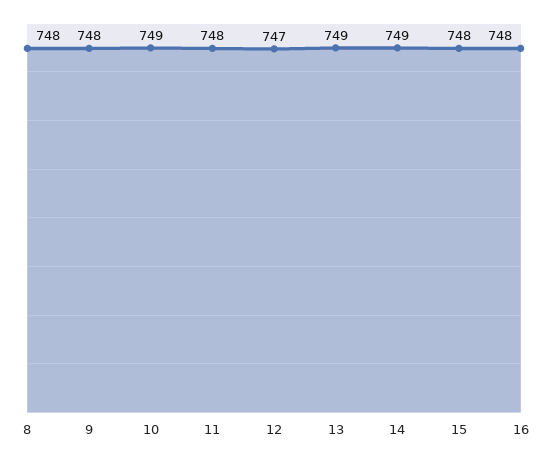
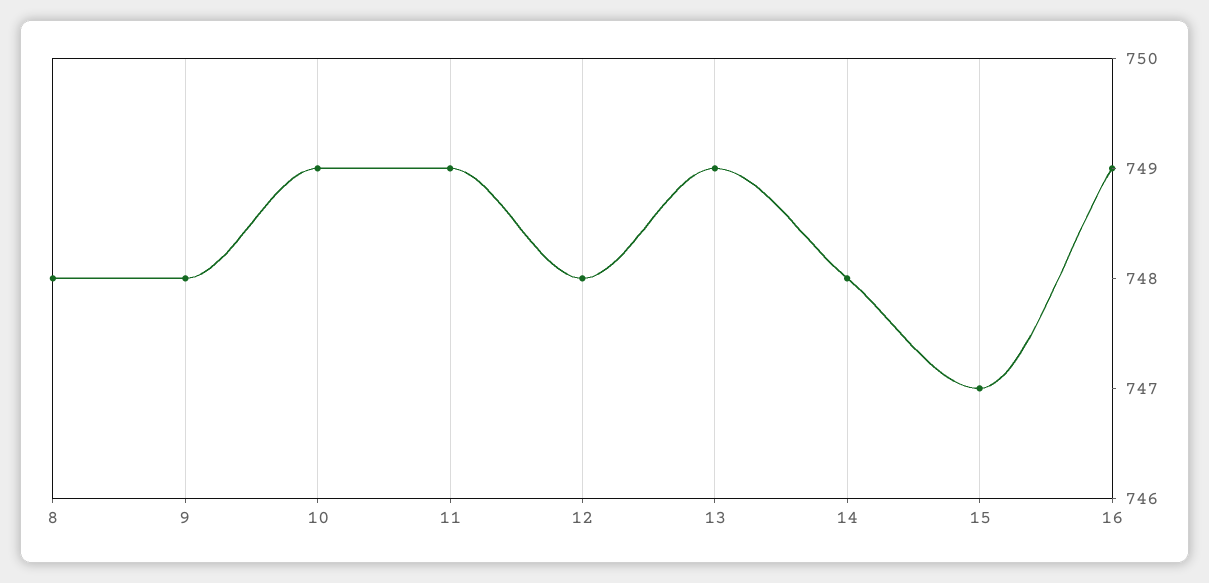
11: 748 -> 749
12: 747 -> 748
14: 749 -> 748
15: 748 -> 747
16: 748 -> 749

